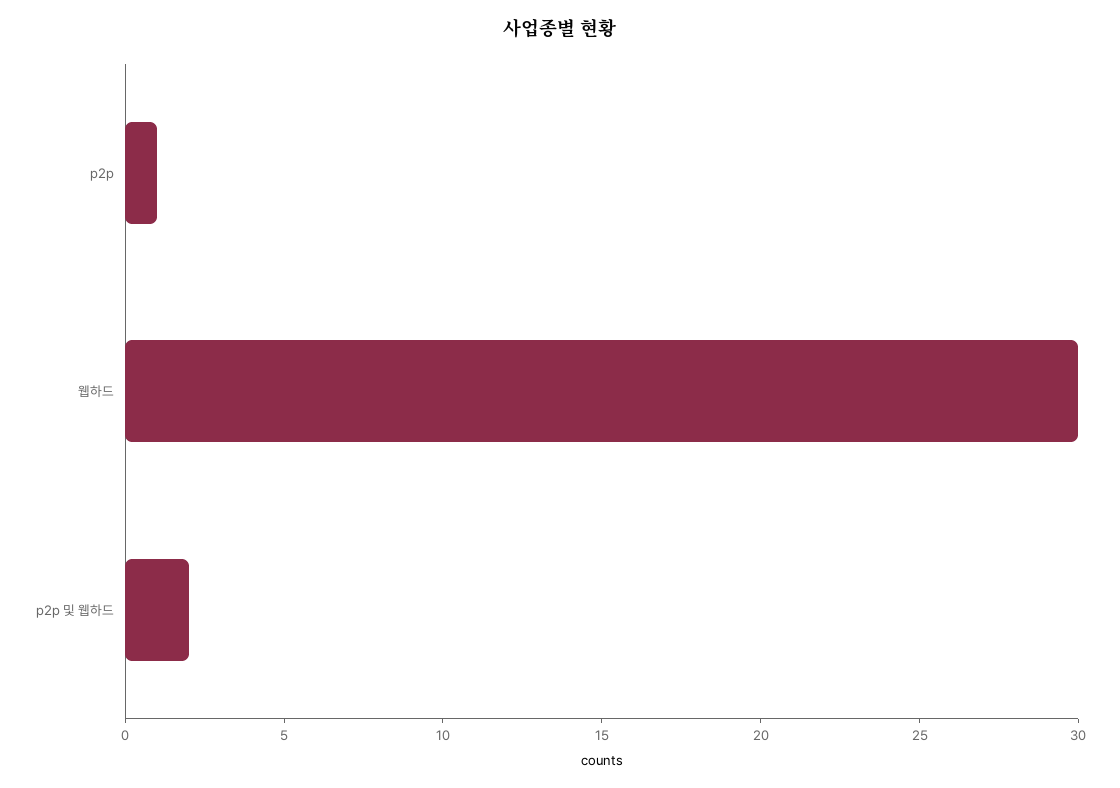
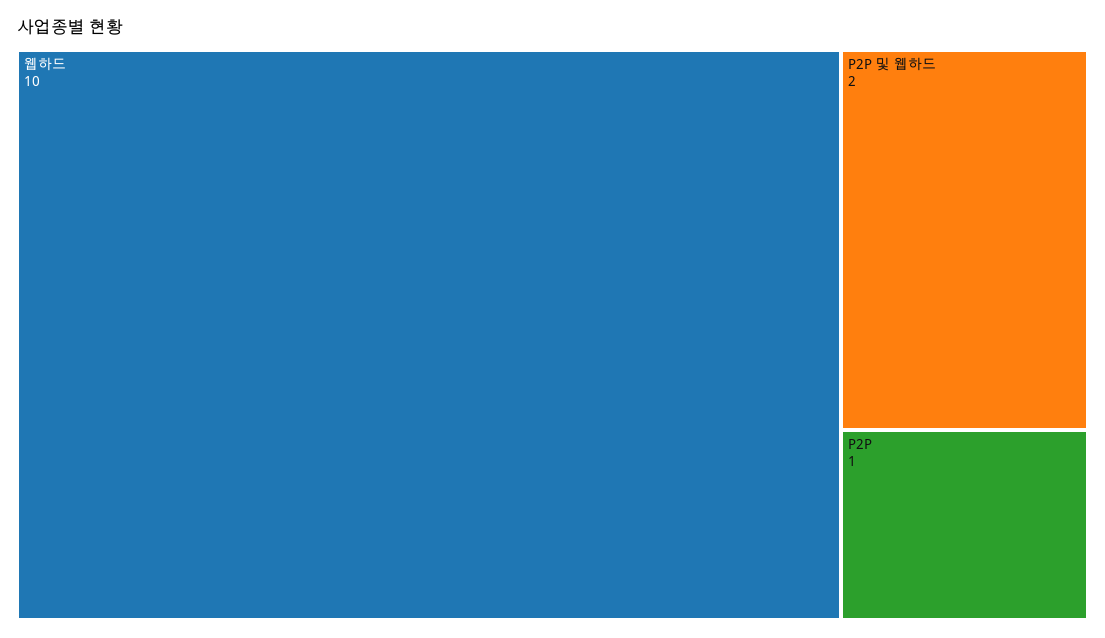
웹하드: 30 -> 10

